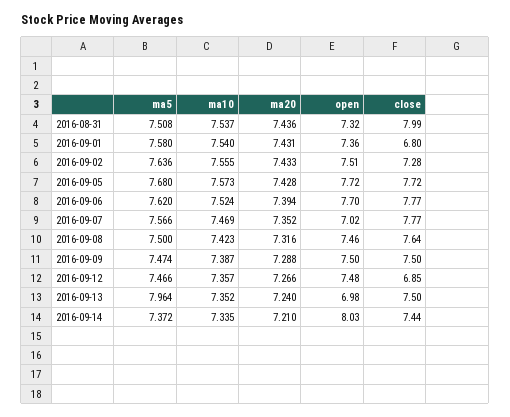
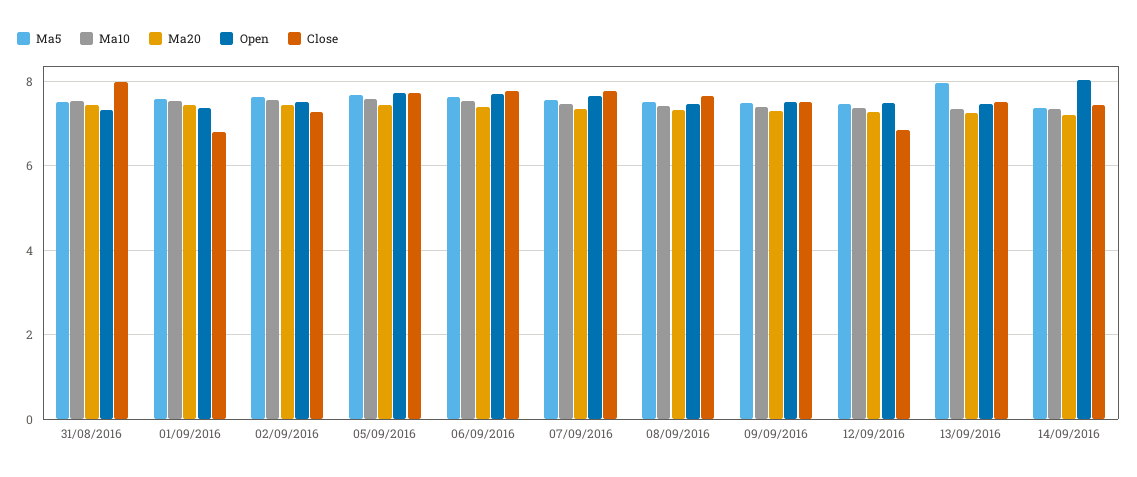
open, 2016-09-07: 7.02 -> 7.6
open, 2016-09-13: 6.98 -> 7.4

